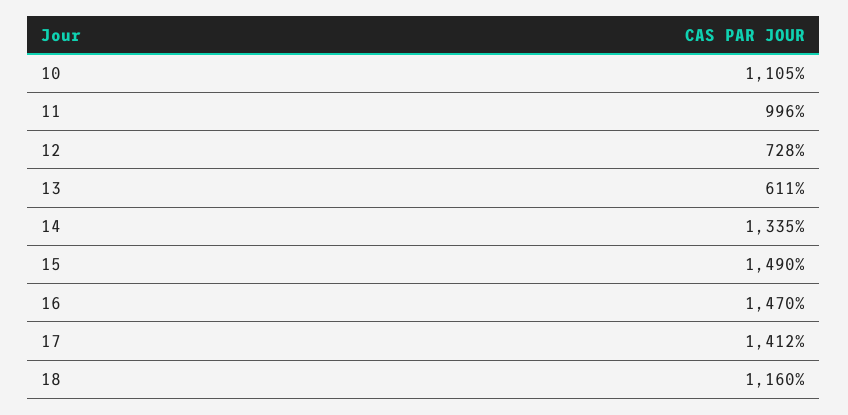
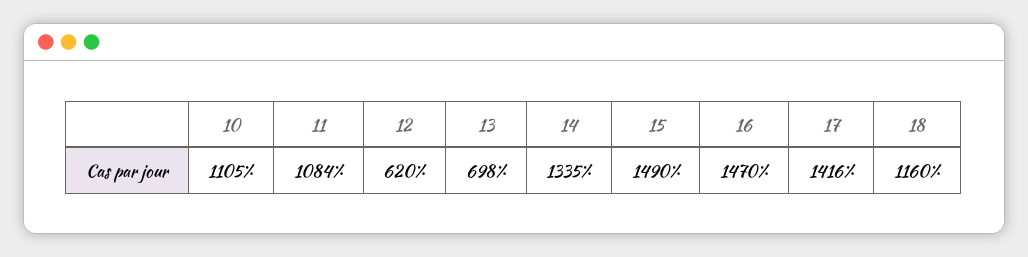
11: 996 -> 1084
12: 728 -> 620
13: 611 -> 698
17: 1412 -> 1416

